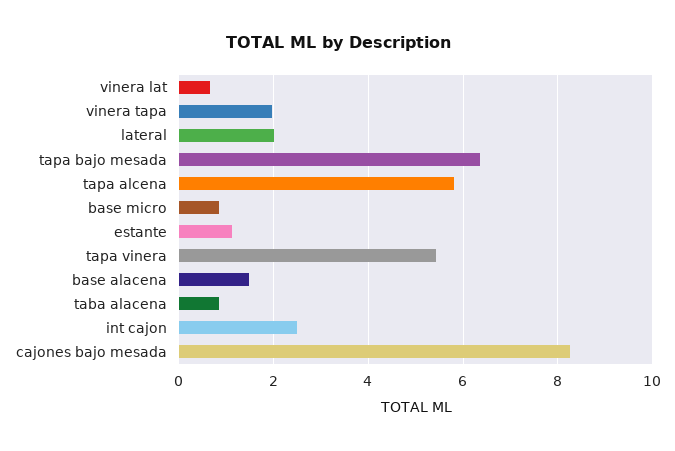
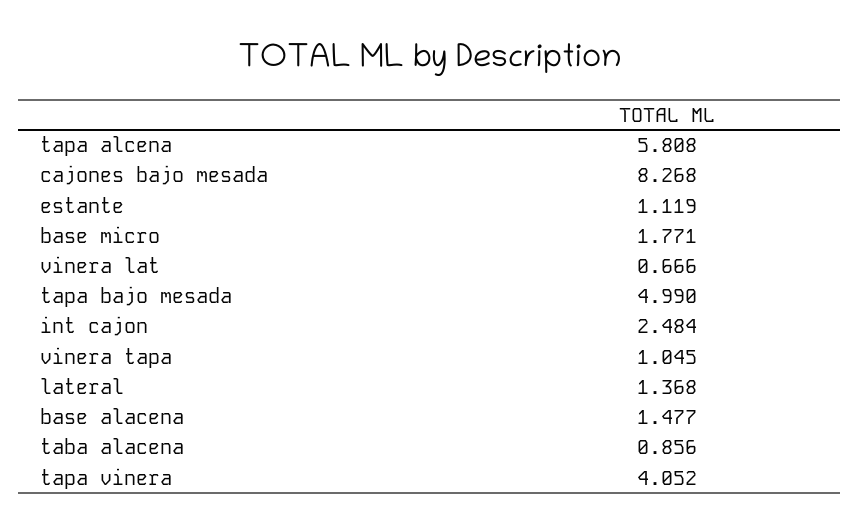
vinera tapa: 2 -> 1.045
lateral: 2 -> 1.368
tapa bajo mesada: 6.4 -> 4.99
base micro: 0.8 -> 1.771
tapa vinera: 5.4 -> 4.052

